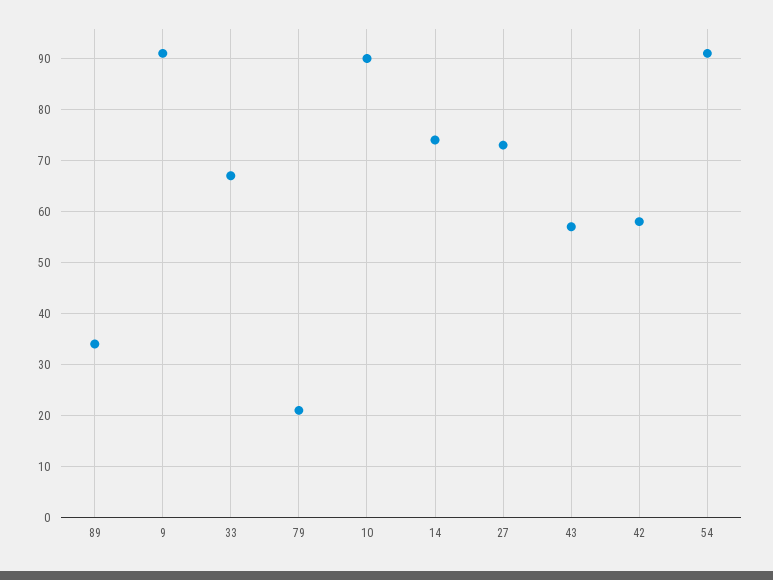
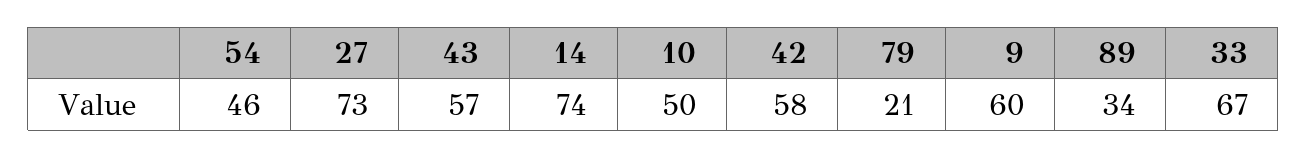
9: 90 -> 60
10: 90 -> 50
54: 90 -> 46

